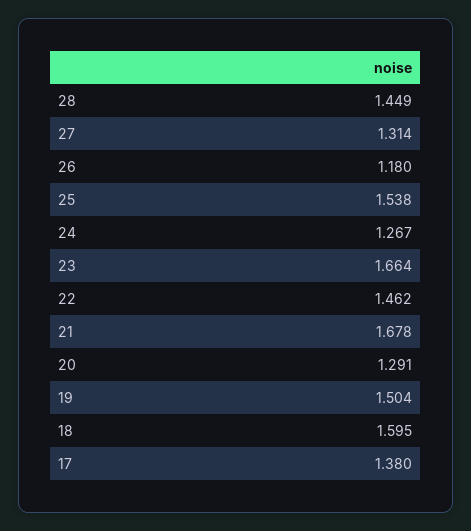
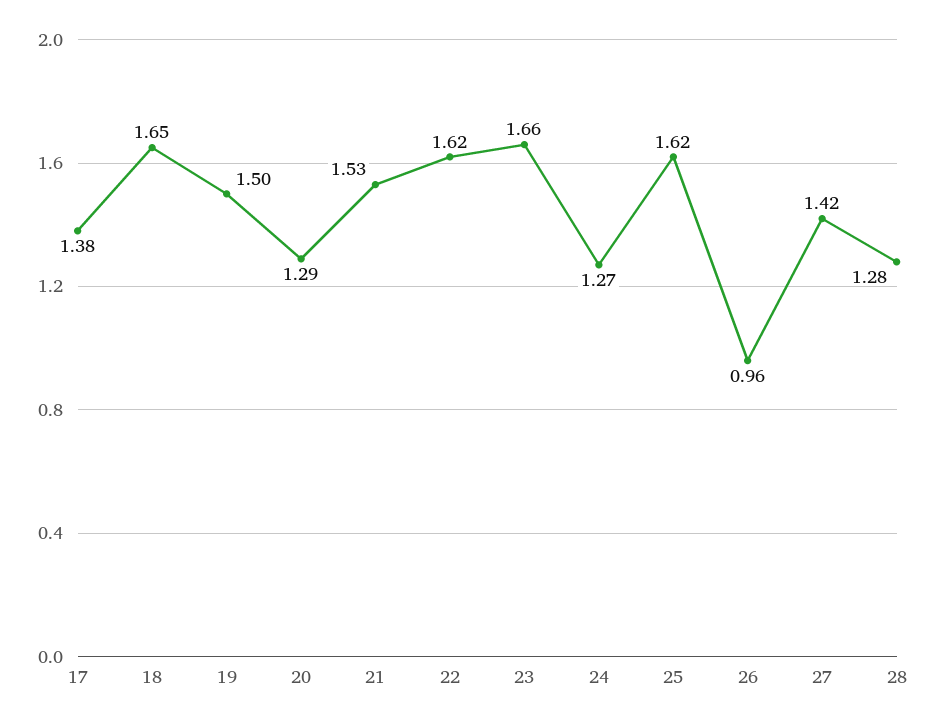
28: 1.449 -> 1.28
27: 1.314 -> 1.42
26: 1.18 -> 0.96
25: 1.538 -> 1.62
22: 1.462 -> 1.62
21: 1.678 -> 1.53
18: 1.595 -> 1.65

